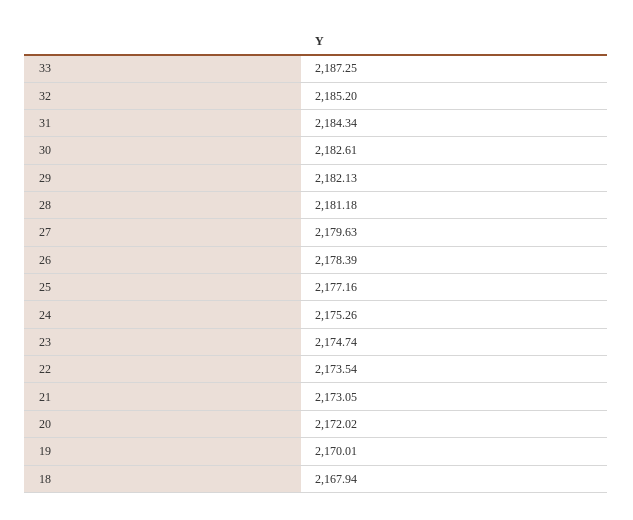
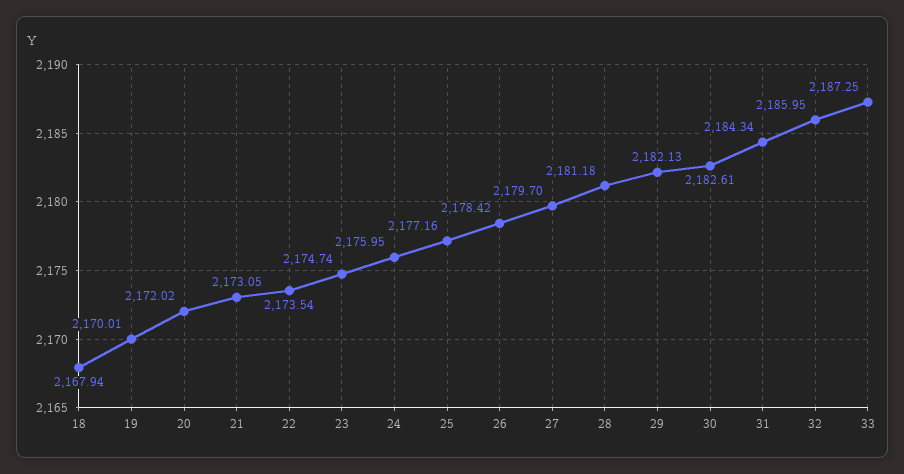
32: 2185.2 -> 2185.95
27: 2179.63 -> 2179.7
26: 2178.39 -> 2178.42
24: 2175.26 -> 2175.95

